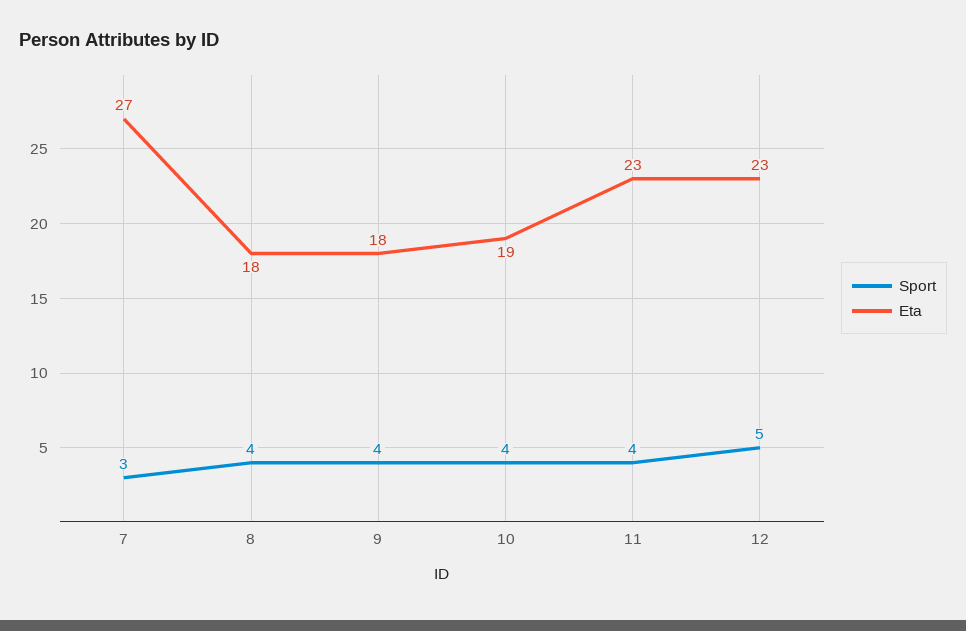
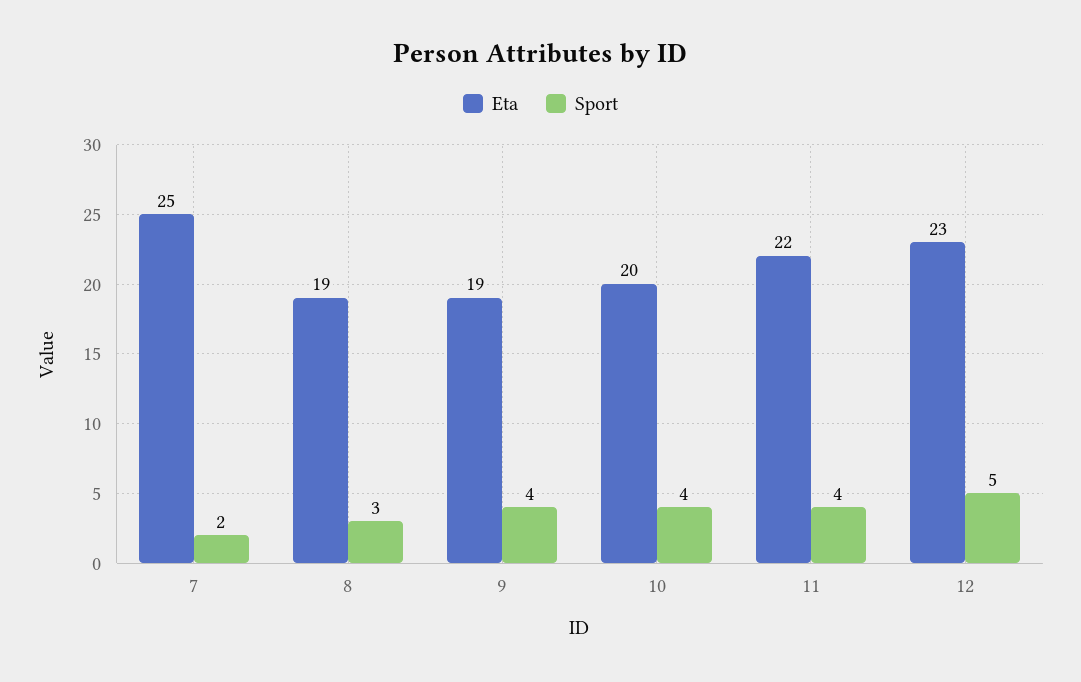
Sport, 7: 3 -> 2
Eta, 7: 27 -> 25
Sport, 8: 4 -> 3
Eta, 8: 18 -> 19
Eta, 9: 18 -> 19
Eta, 10: 19 -> 20
Eta, 11: 23 -> 22

